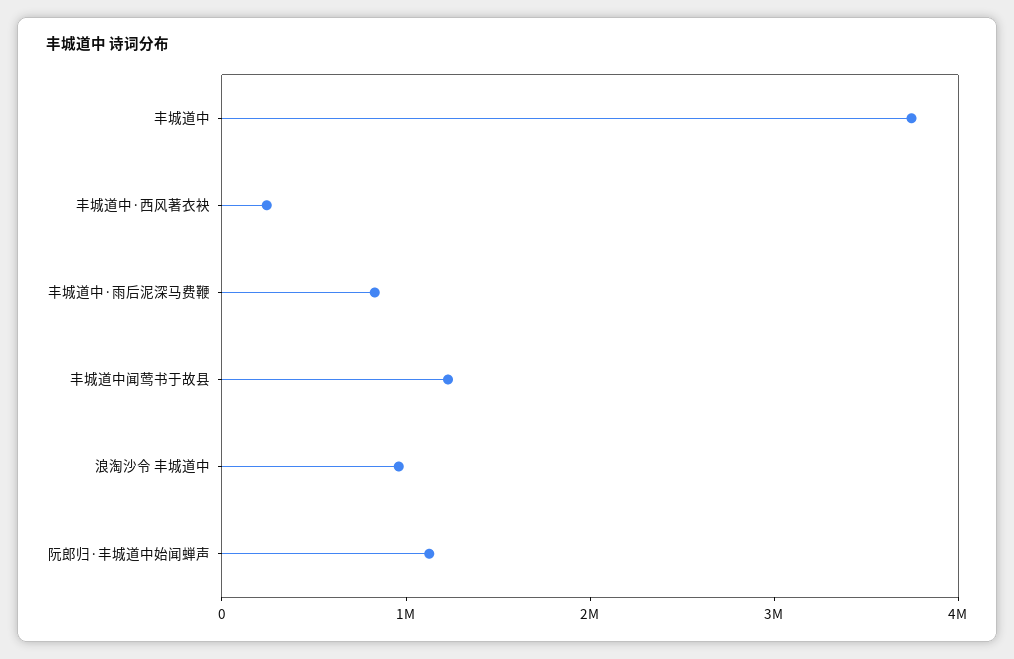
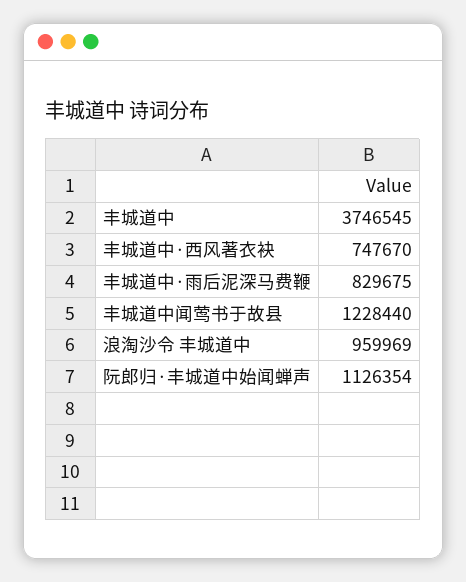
丰城道中·西风著衣袂: 200000 -> 747670

